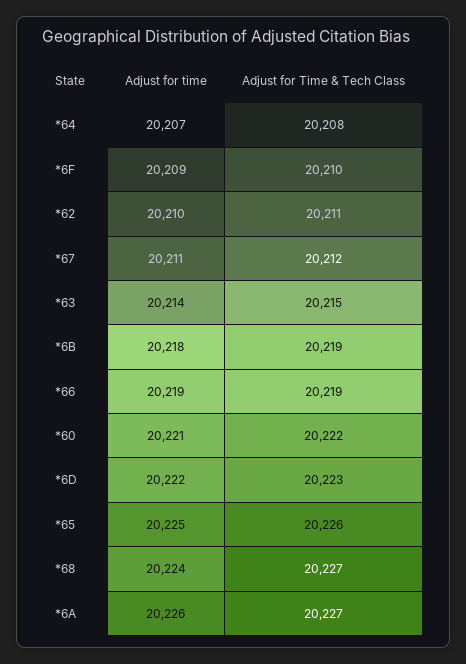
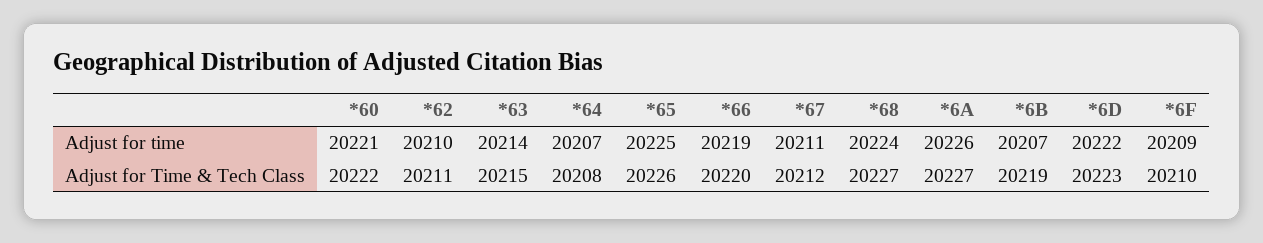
Adjust for time, *6B: 20218 -> 20207
Adjust for Time & Tech Class, *66: 20219 -> 20220

